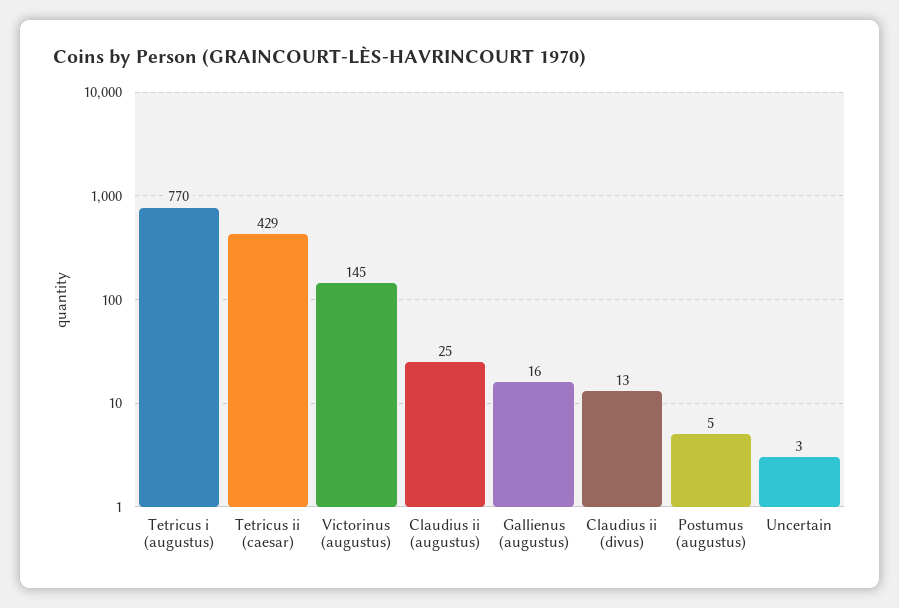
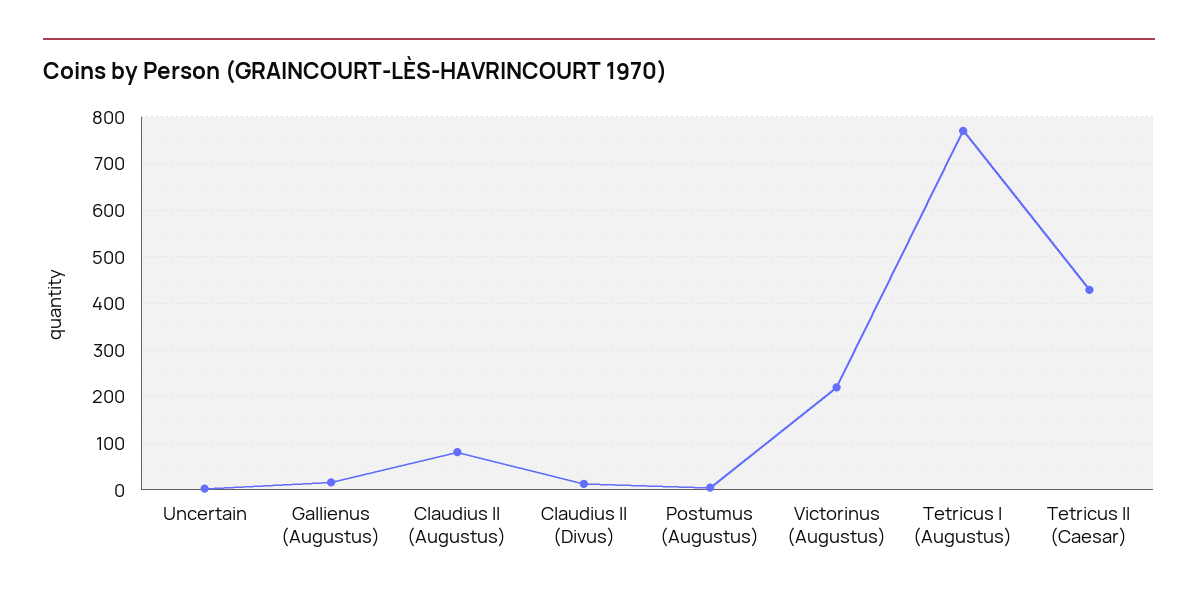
Victorinus (augustus): 145 -> 220
Claudius ii (augustus): 25 -> 80

